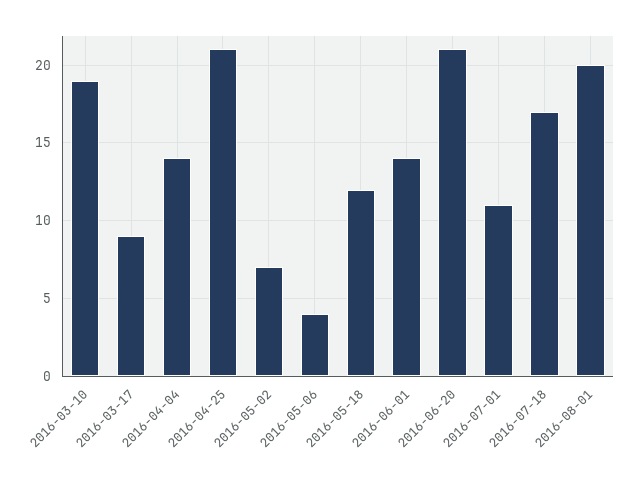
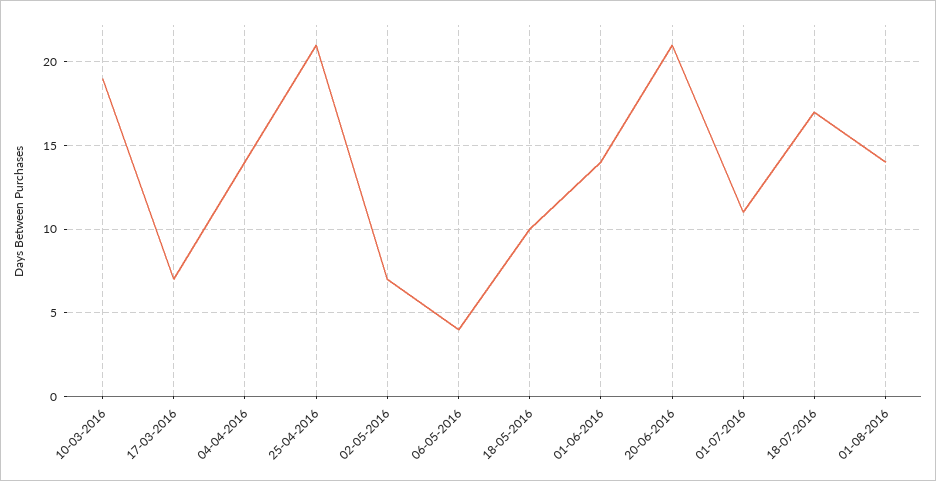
2016-03-17: 9 -> 7
2016-05-18: 12 -> 10
2016-08-01: 20 -> 14

